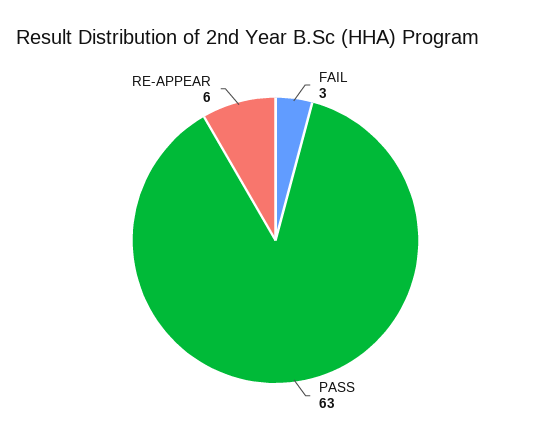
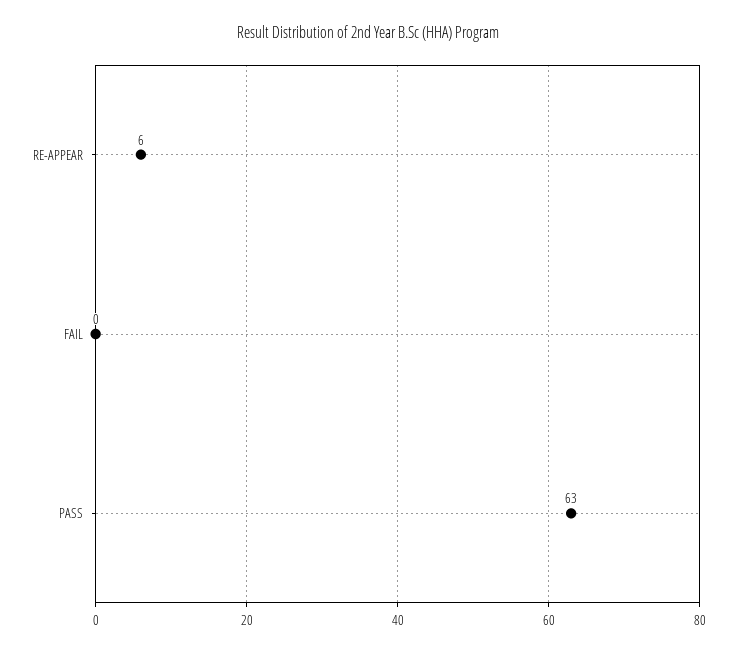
FAIL: 3 -> 0

